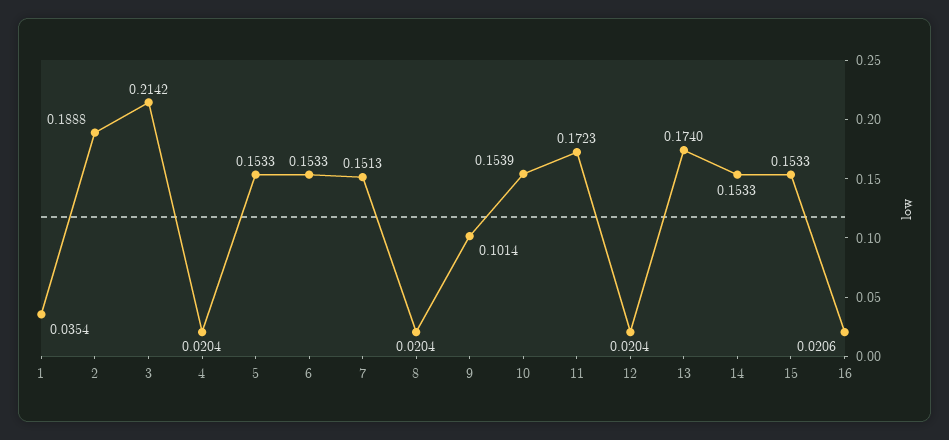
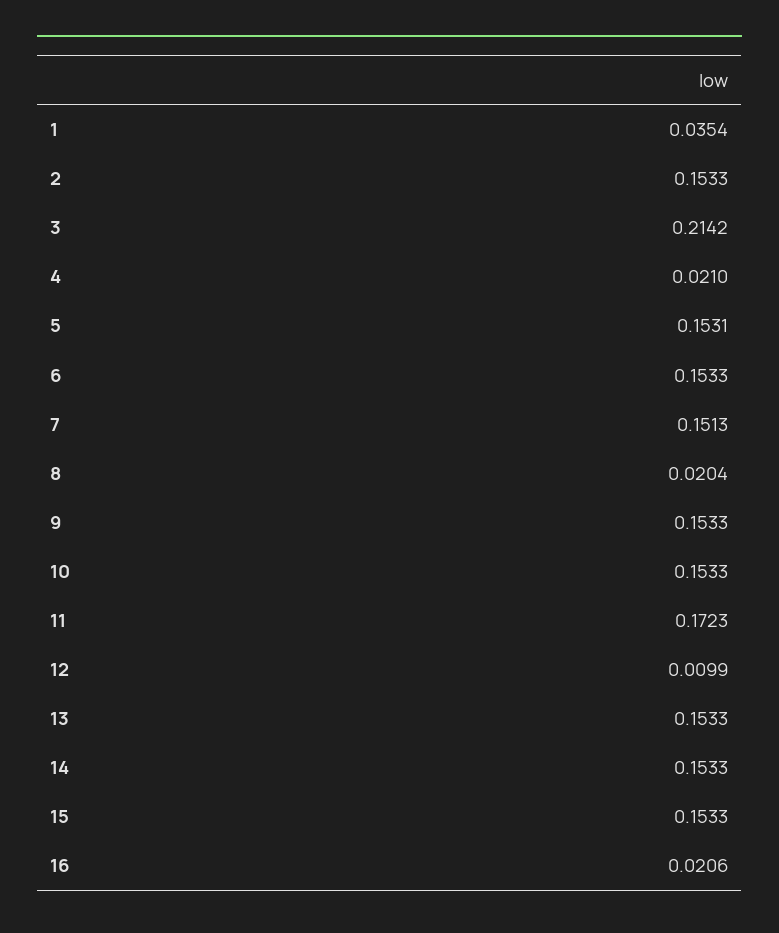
2: 0.1888 -> 0.1533
4: 0.0204 -> 0.021
5: 0.1533 -> 0.1531
9: 0.1014 -> 0.1533
10: 0.1539 -> 0.1533
12: 0.0204 -> 0.0099
13: 0.174 -> 0.1533

